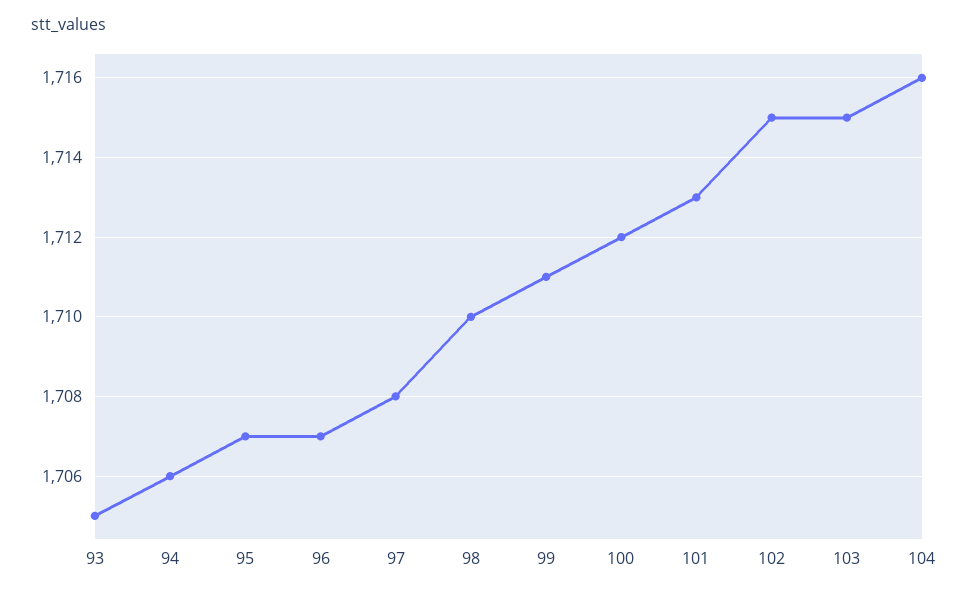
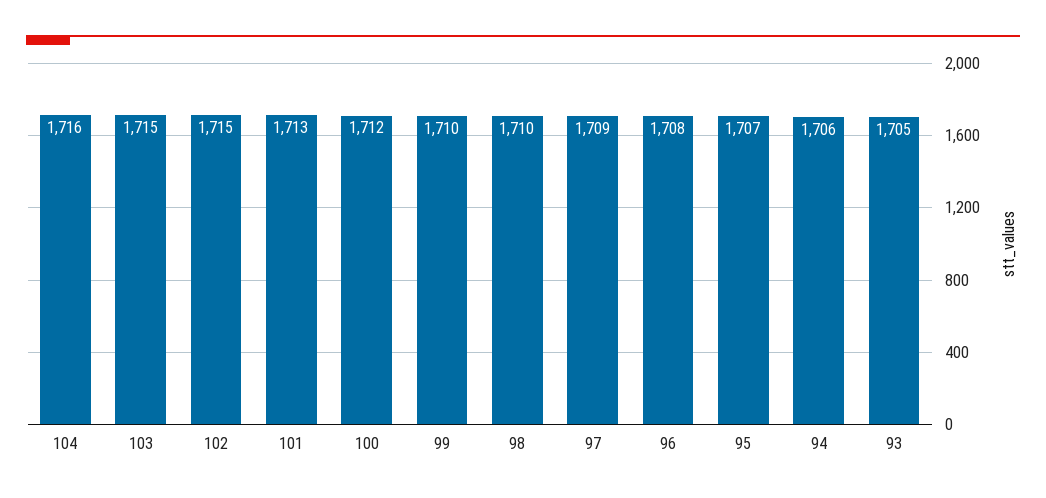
96: 1707 -> 1708
97: 1708 -> 1709
99: 1711 -> 1710

